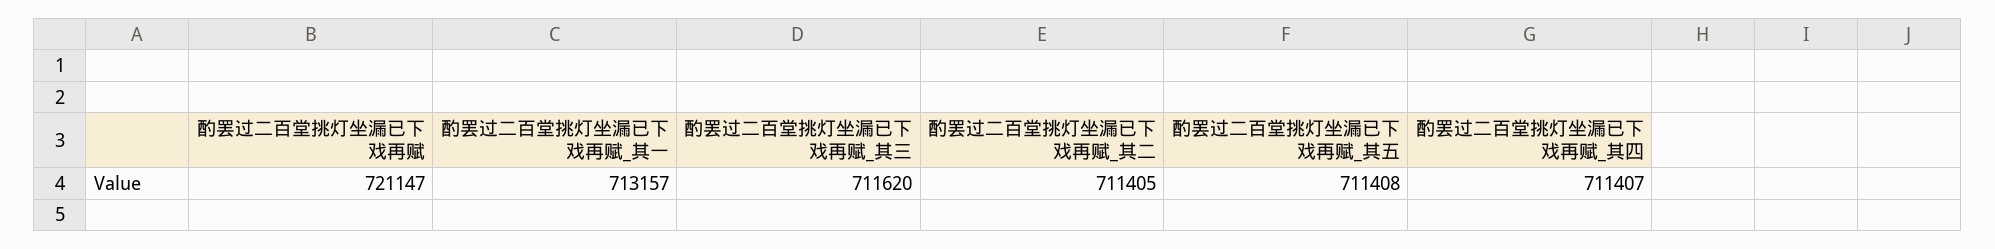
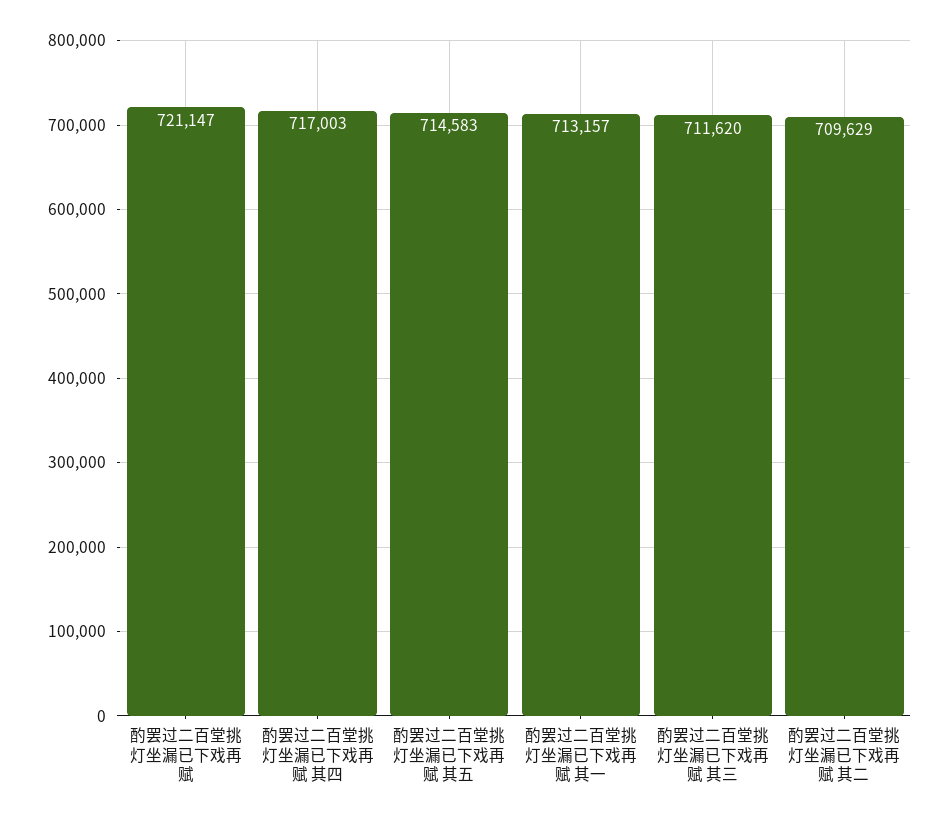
酌罢过二百堂挑灯坐漏已下戏再赋_其二: 711405 -> 709629
酌罢过二百堂挑灯坐漏已下戏再赋_其五: 711408 -> 714583
酌罢过二百堂挑灯坐漏已下戏再赋_其四: 711407 -> 717003

